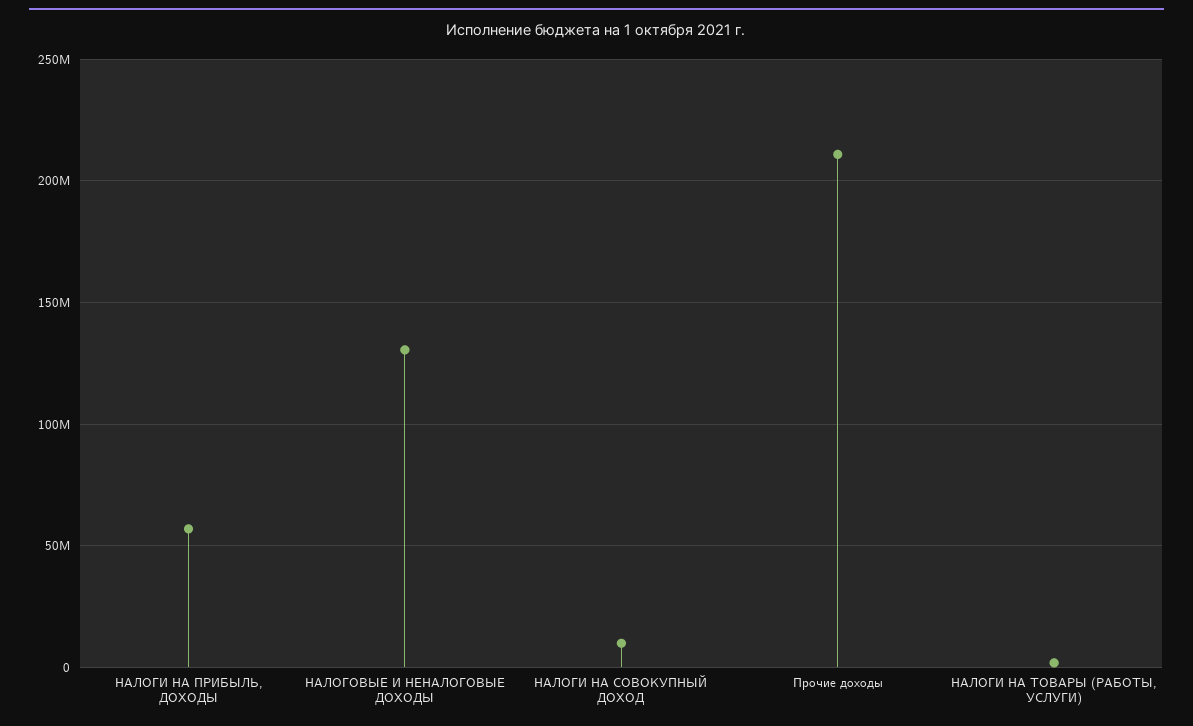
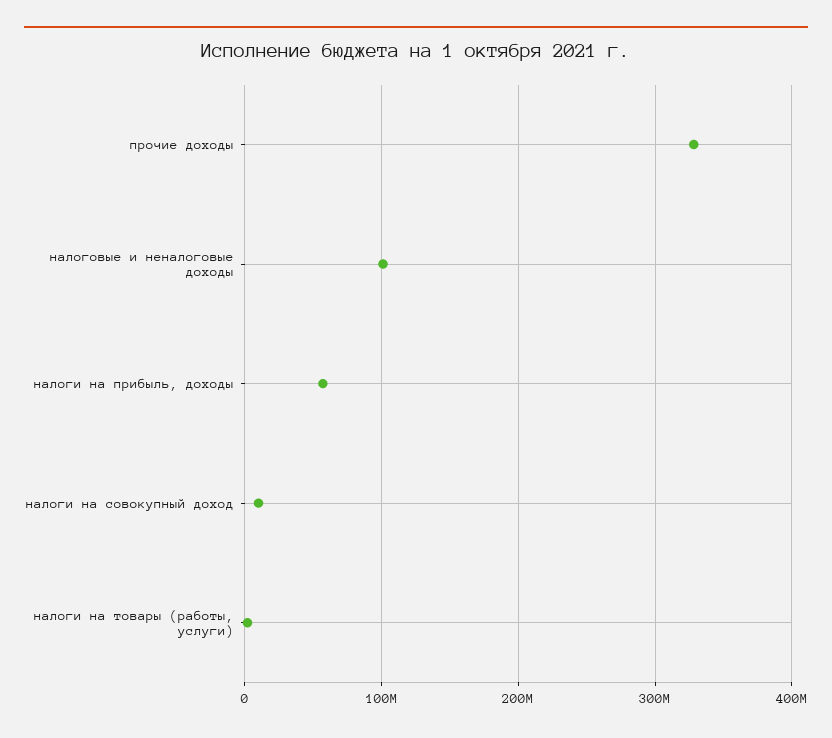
НАЛОГОВЫЕ И НЕНАЛОГОВЫЕ ДОХОДЫ: 130000000 -> 100000000
Прочие доходы: 210000000 -> 330000000

